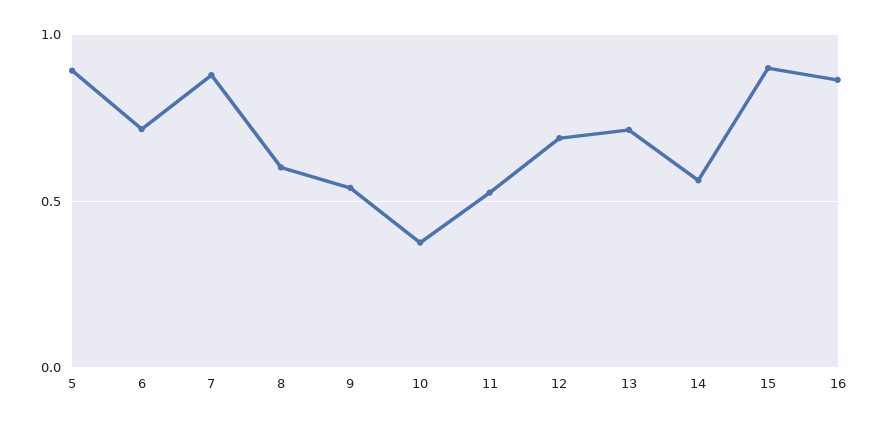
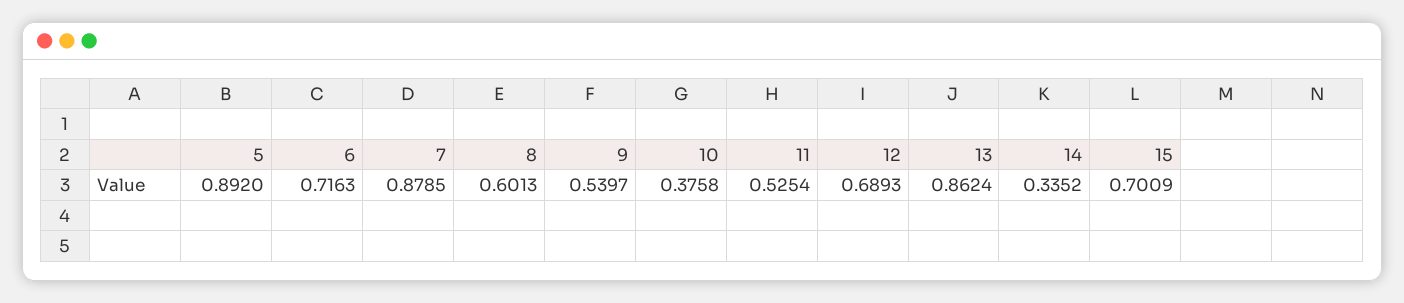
13: 0.7 -> 0.8624
14: 0.55 -> 0.3352
15: 0.9 -> 0.7009
16: 0.85 -> none

